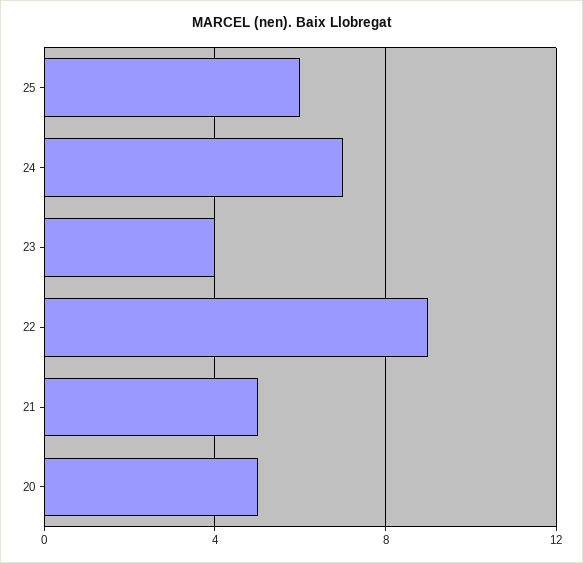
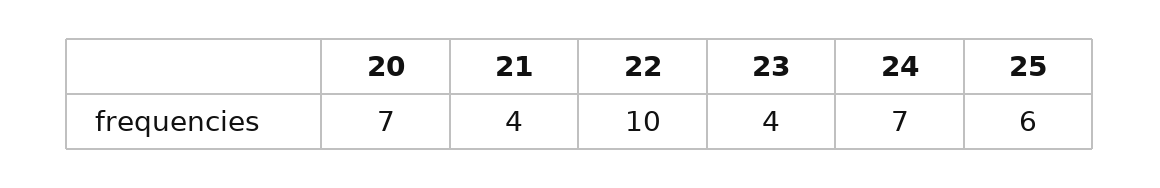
22: 9 -> 10
21: 5 -> 4
20: 5 -> 7

